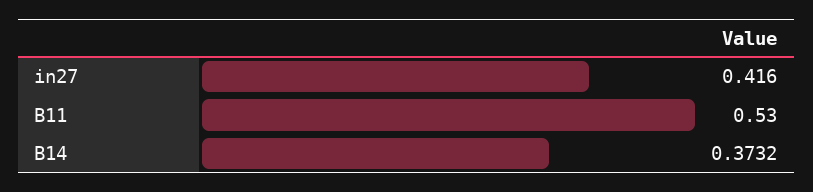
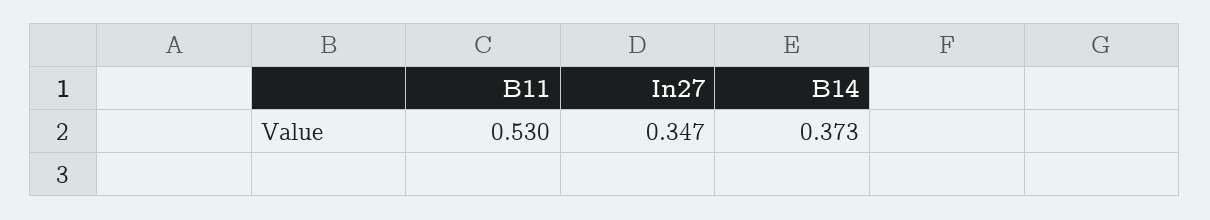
in27: 0.416 -> 0.347

